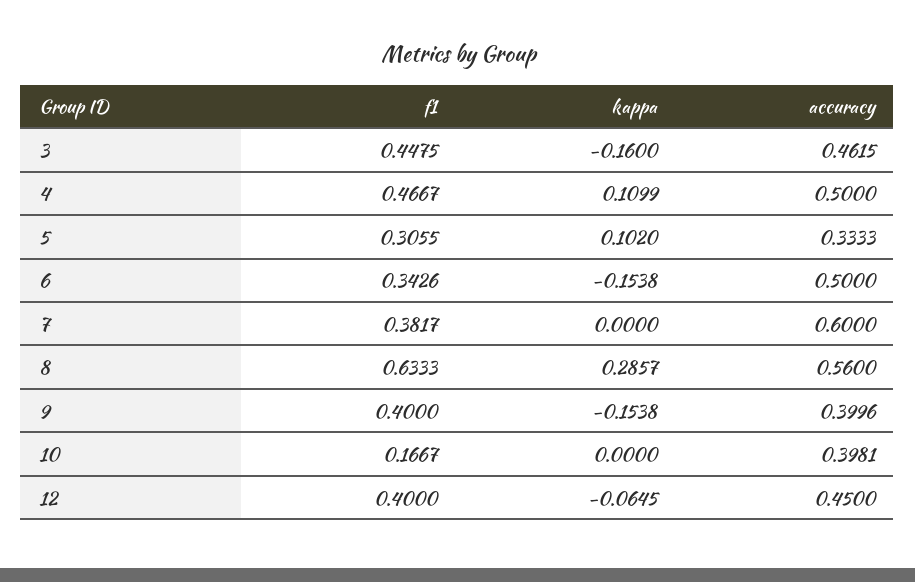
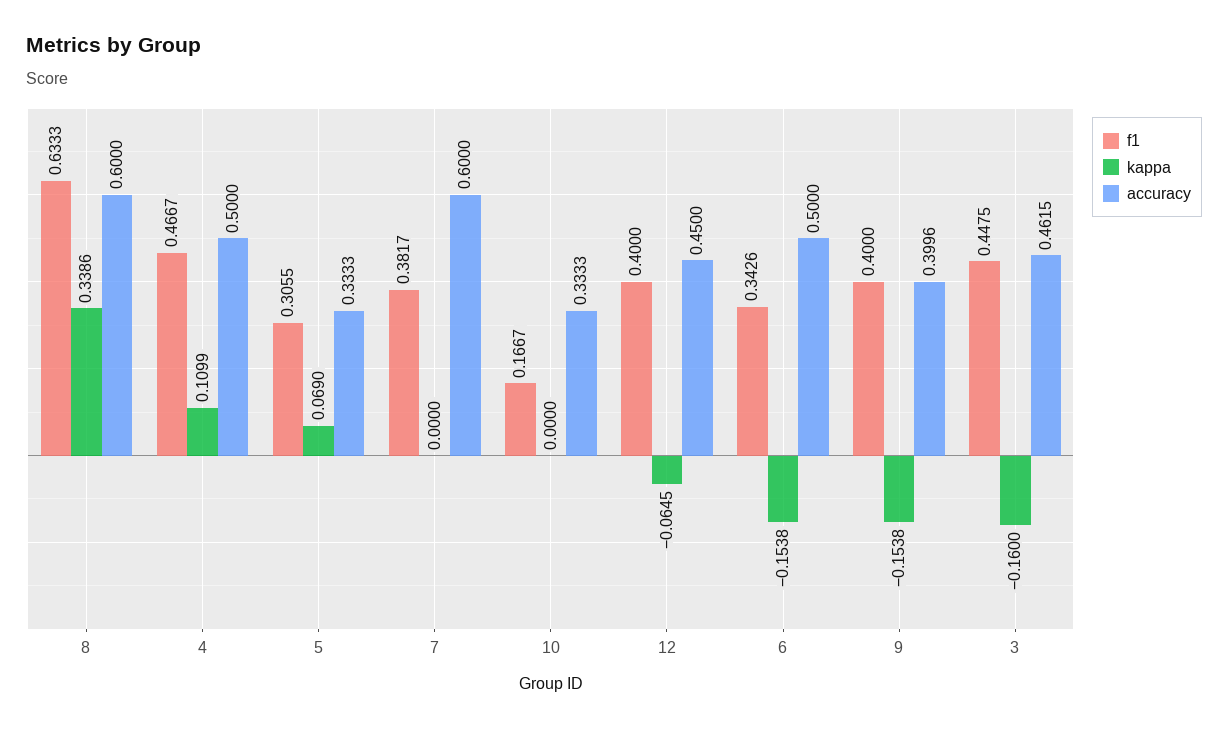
kappa, 5: 0.102 -> 0.069
kappa, 8: 0.2857 -> 0.3386
accuracy, 8: 0.56 -> 0.6
accuracy, 10: 0.3981 -> 0.3333

